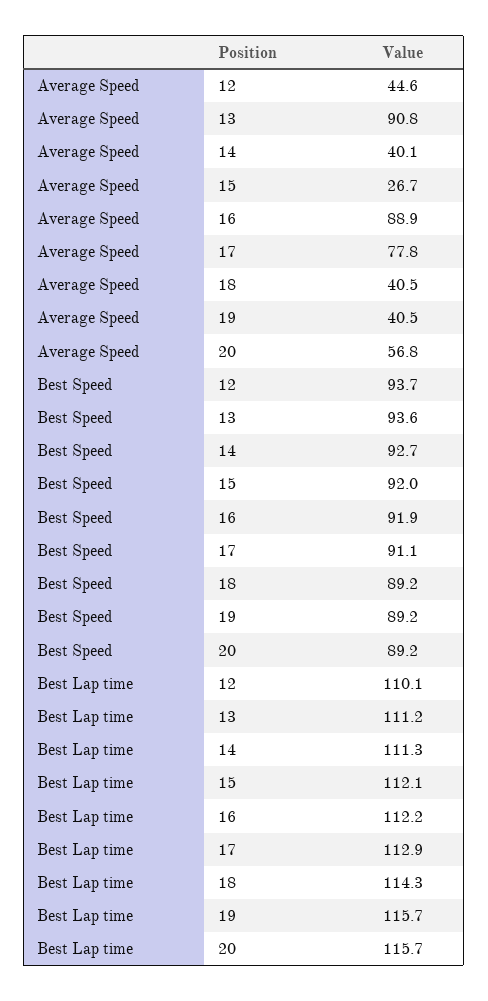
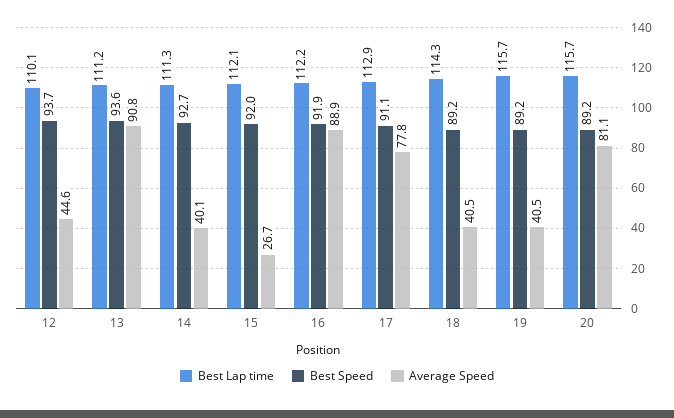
Average Speed, 20: 56.8 -> 81.1

